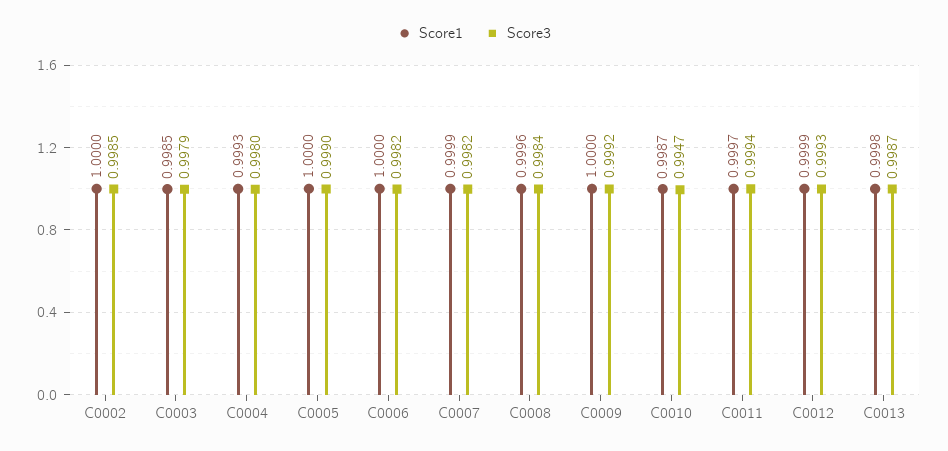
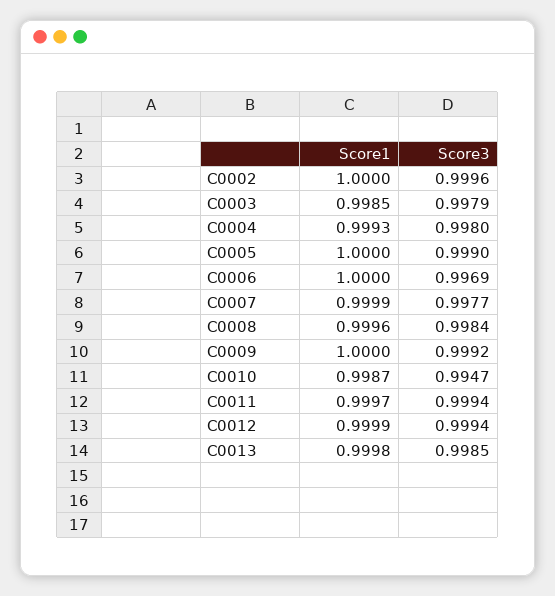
Score3, C0002: 0.9985 -> 0.9996
Score3, C0006: 0.9982 -> 0.9969
Score3, C0007: 0.9982 -> 0.9977
Score3, C0012: 0.9993 -> 0.9994
Score3, C0013: 0.9987 -> 0.9985

